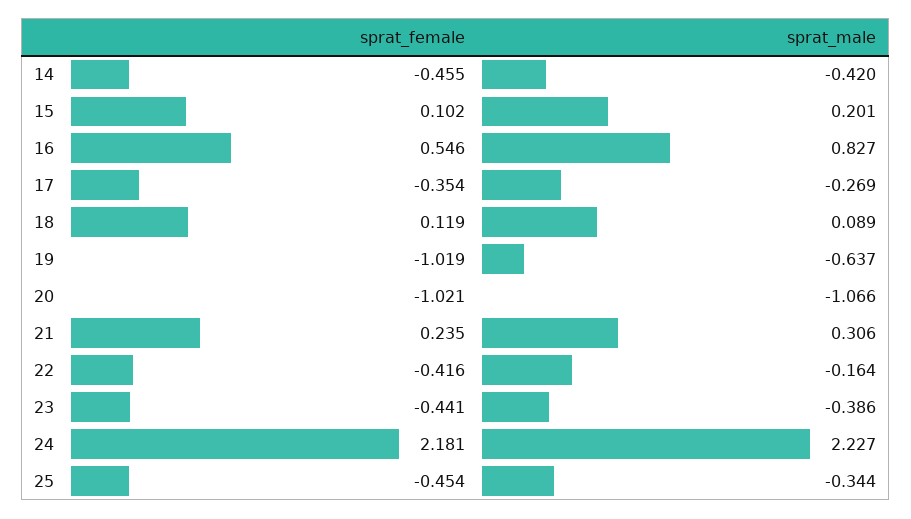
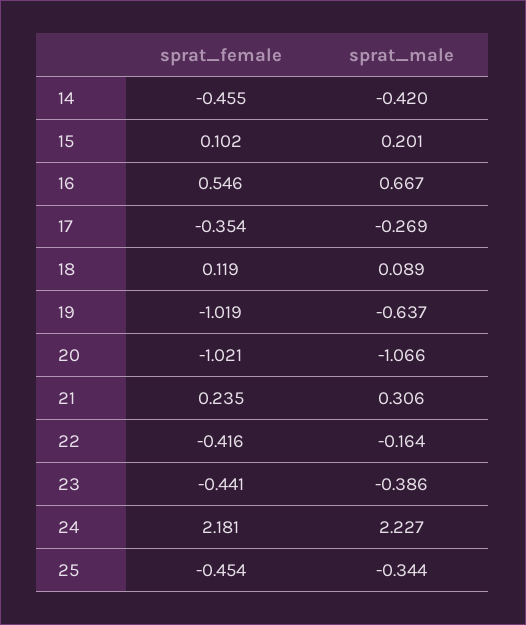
sprat_male, 16: 0.827 -> 0.667

